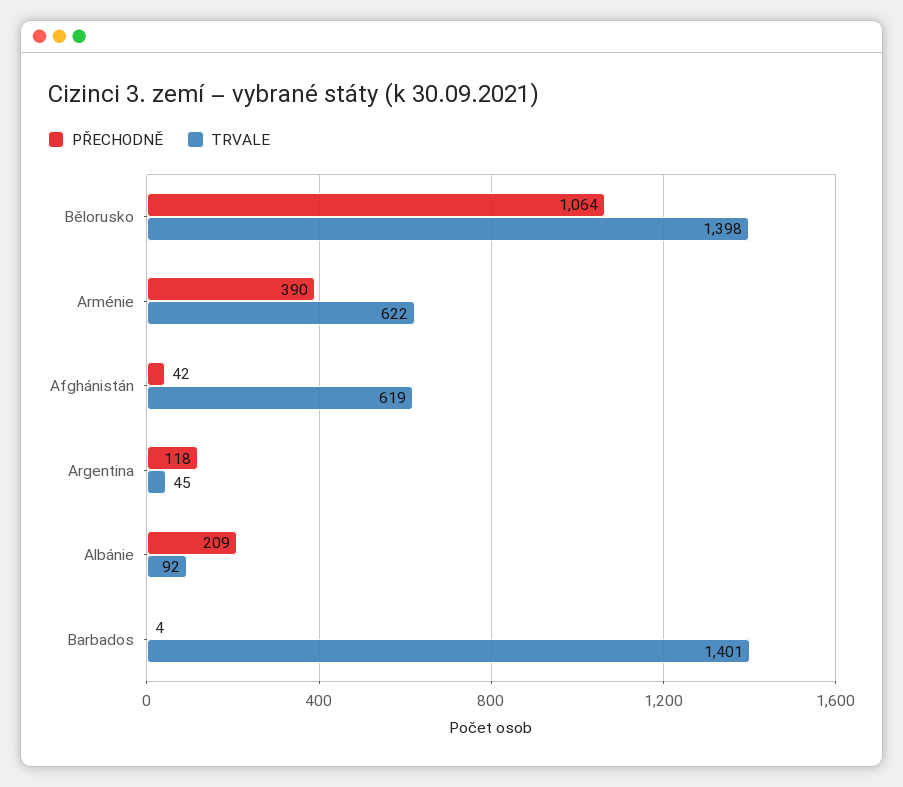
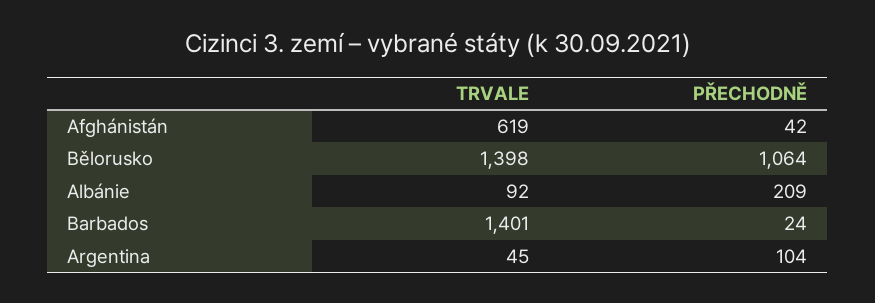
PŘECHODNĚ, Arménie: 390 -> none
TRVALE, Arménie: 622 -> none
PŘECHODNĚ, Argentina: 118 -> 104
PŘECHODNĚ, Barbados: 4 -> 24

